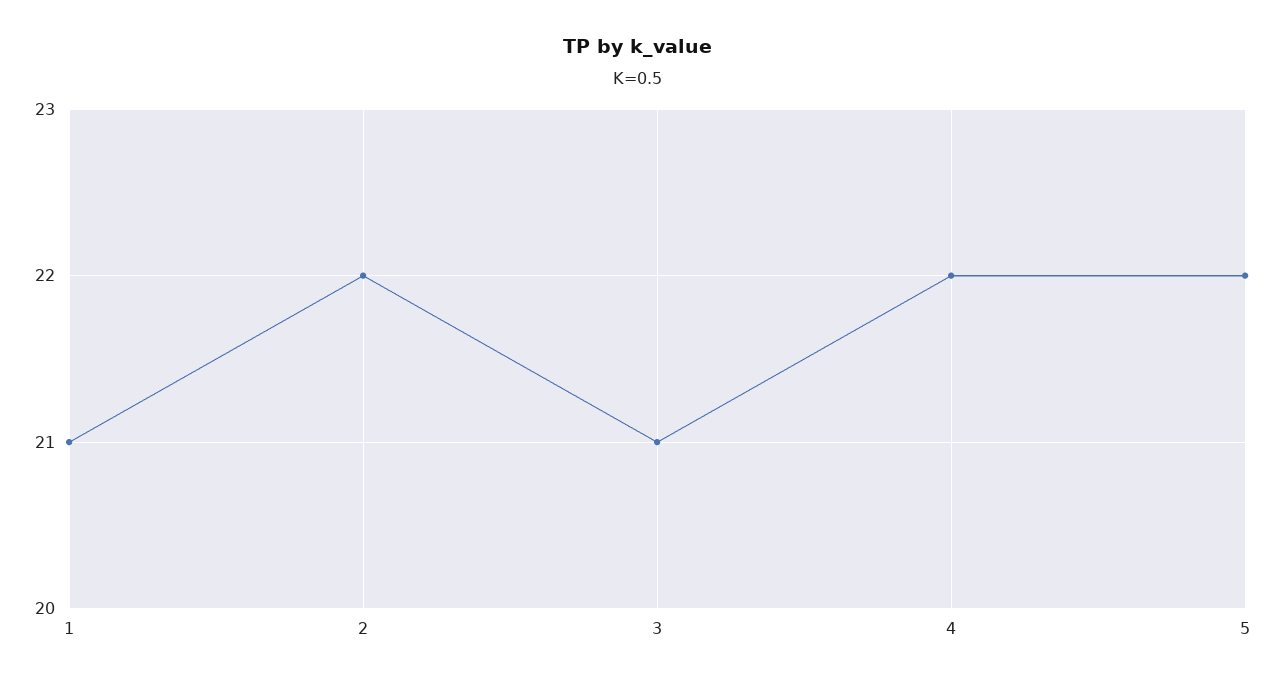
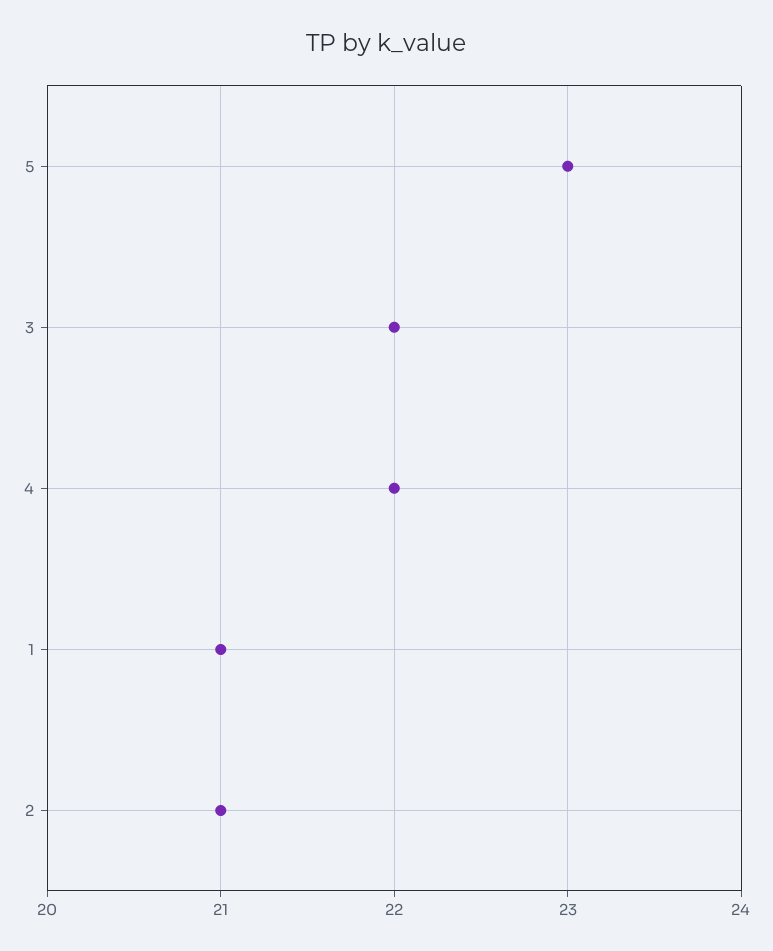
2: 22 -> 21
3: 21 -> 22
5: 22 -> 23

